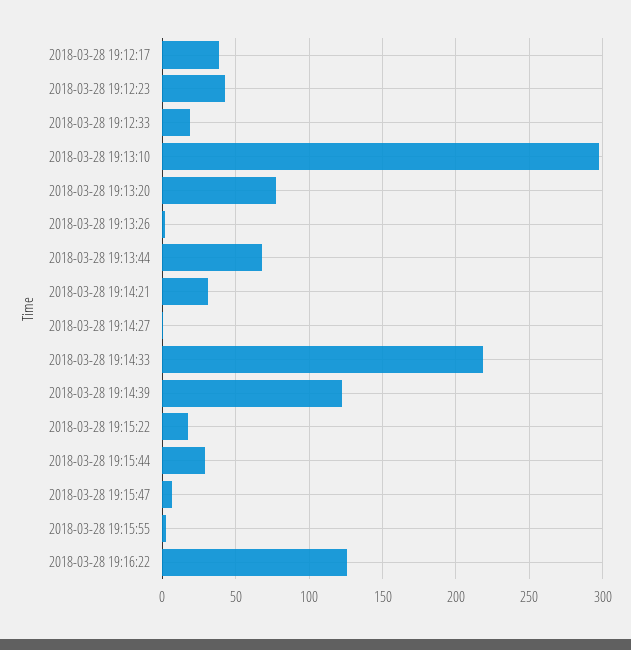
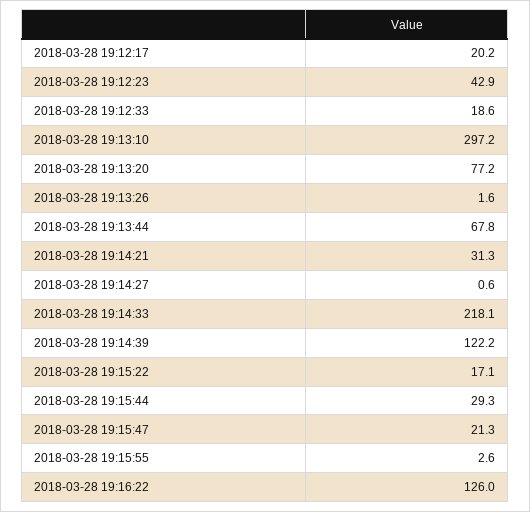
2018-03-28 19:12:17: 40 -> 20.2
2018-03-28 19:15:47: 5 -> 21.3

